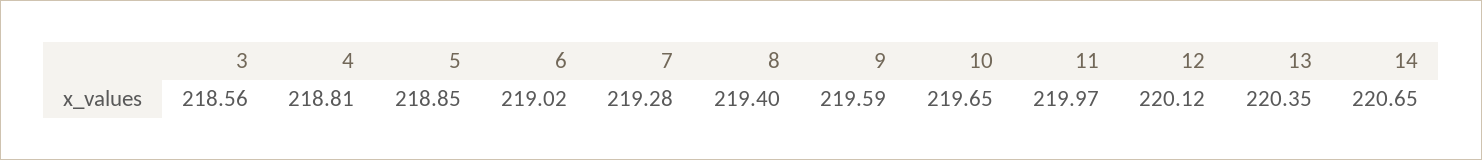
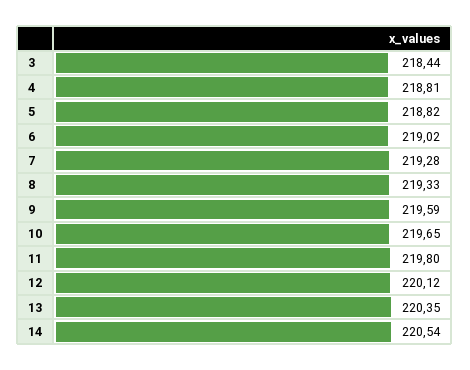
3: 218.56 -> 218.44
5: 218.85 -> 218.82
8: 219.4 -> 219.33
11: 219.97 -> 219.8
14: 220.65 -> 220.54

